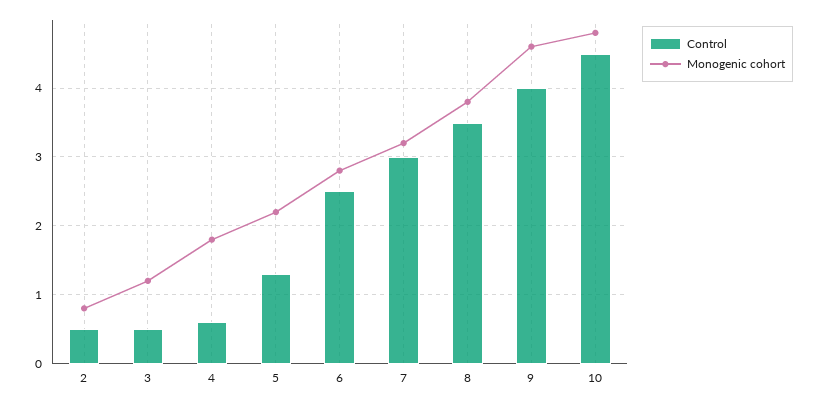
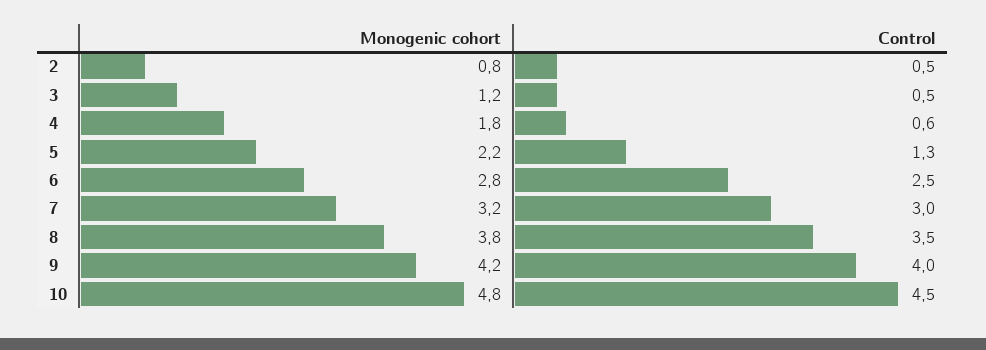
Monogenic cohort, 9: 4.6 -> 4.2

